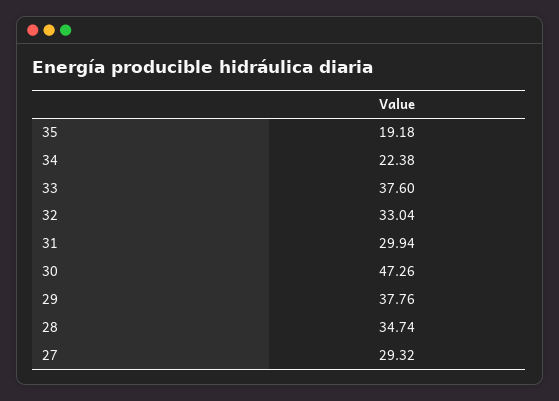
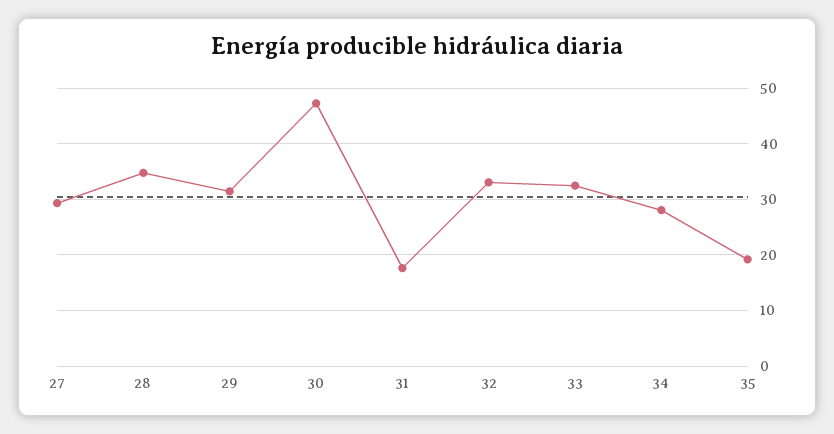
34: 22.38 -> 28
33: 37.6 -> 32
31: 29.94 -> 18
29: 37.76 -> 32

